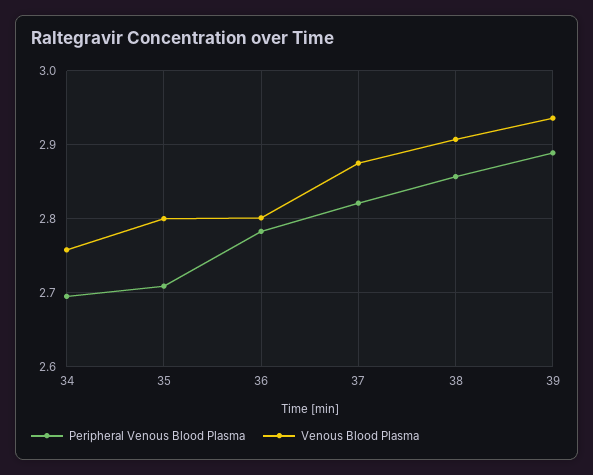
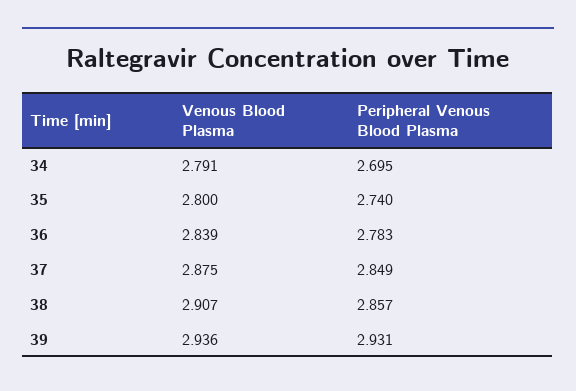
Venous Blood Plasma, 34: 2.76 -> 2.791
Peripheral Venous Blood Plasma, 35: 2.71 -> 2.74
Venous Blood Plasma, 36: 2.8 -> 2.839
Peripheral Venous Blood Plasma, 37: 2.82 -> 2.849
Peripheral Venous Blood Plasma, 39: 2.89 -> 2.931

